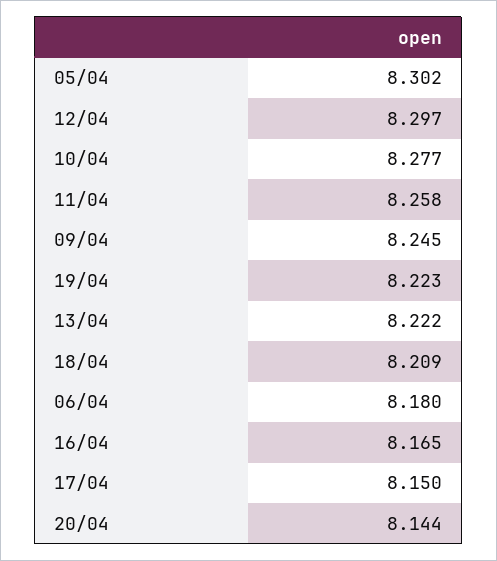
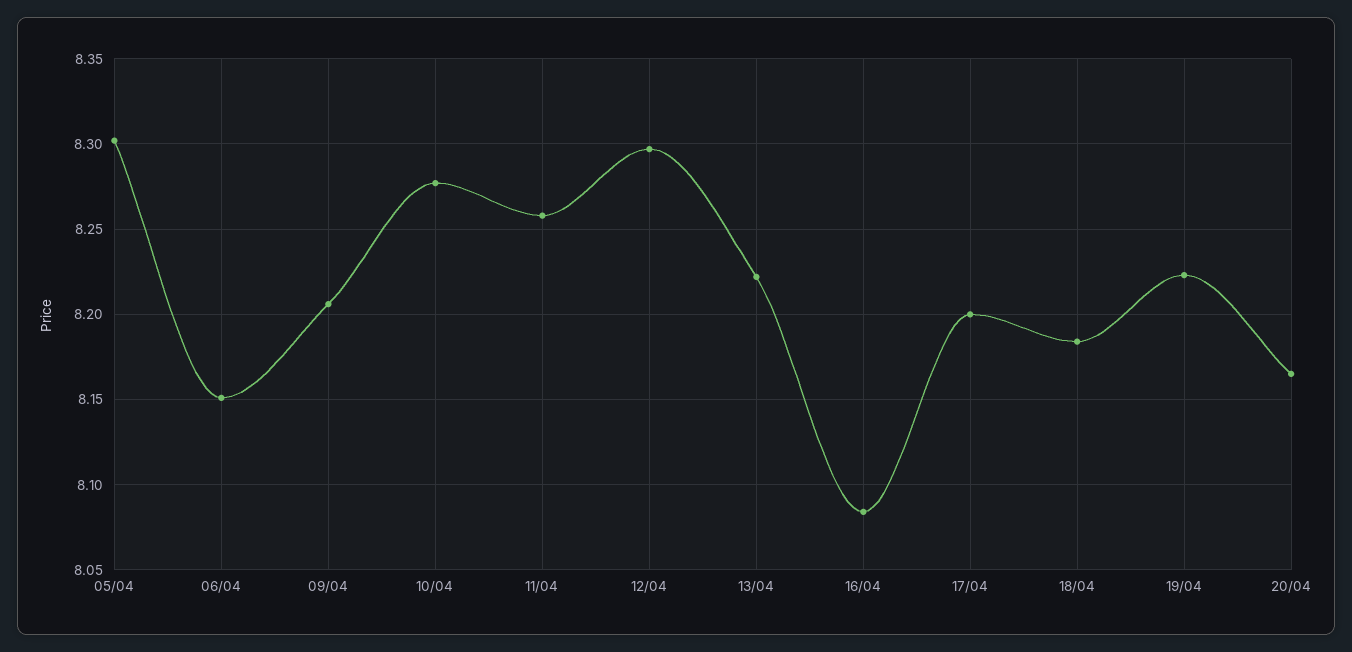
09/04: 8.245 -> 8.205
18/04: 8.209 -> 8.185
06/04: 8.18 -> 8.15
16/04: 8.165 -> 8.085
17/04: 8.15 -> 8.2
20/04: 8.144 -> 8.165

